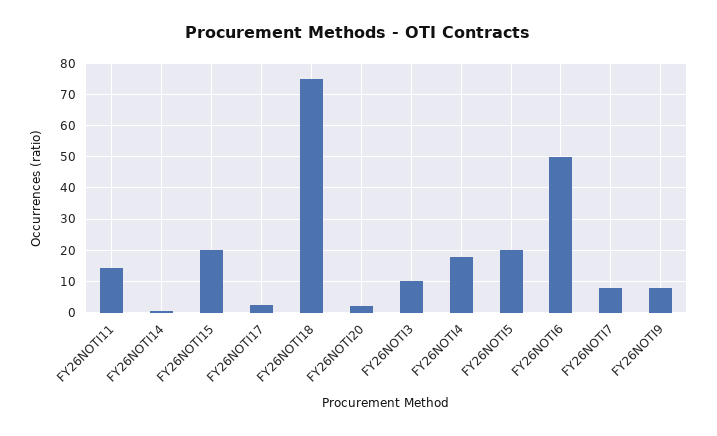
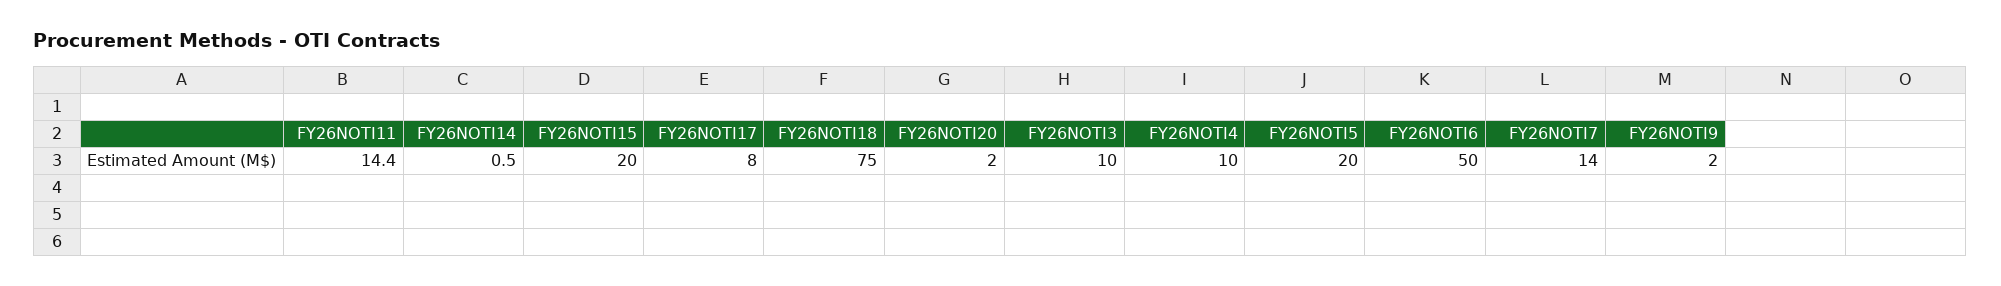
FY26NOTI17: 2 -> 8
FY26NOTI4: 18 -> 10
FY26NOTI7: 8 -> 14
FY26NOTI9: 8 -> 2

